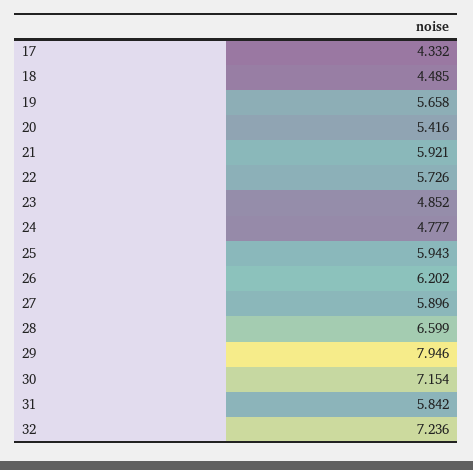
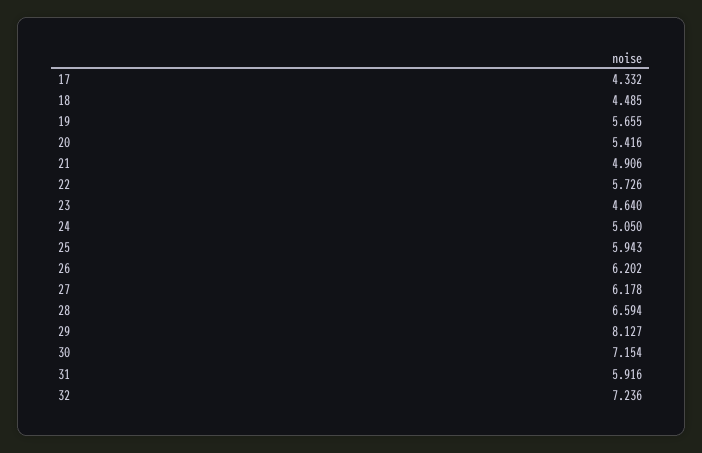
19: 5.658 -> 5.655
21: 5.921 -> 4.906
23: 4.852 -> 4.64
24: 4.777 -> 5.05
27: 5.896 -> 6.178
28: 6.599 -> 6.594
29: 7.946 -> 8.127
31: 5.842 -> 5.916

